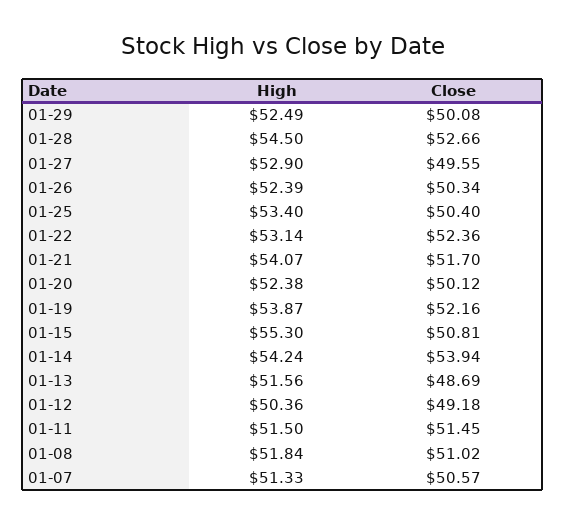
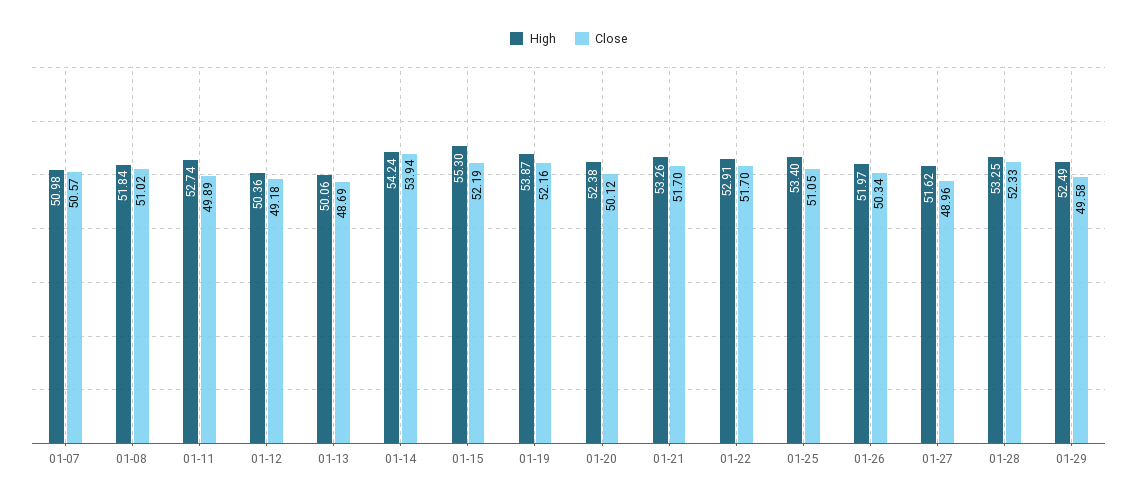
Close, 01-29: 50.08 -> 49.58
High, 01-28: 54.5 -> 53.25
Close, 01-28: 52.66 -> 52.33
High, 01-27: 52.9 -> 51.62
Close, 01-27: 49.55 -> 48.96
High, 01-26: 52.39 -> 51.97
Close, 01-25: 50.4 -> 51.05
High, 01-22: 53.14 -> 52.91
Close, 01-22: 52.36 -> 51.7
High, 01-21: 54.07 -> 53.26
Close, 01-15: 50.81 -> 52.19
High, 01-13: 51.56 -> 50.06
High, 01-11: 51.5 -> 52.74
Close, 01-11: 51.45 -> 49.89
High, 01-07: 51.33 -> 50.98

